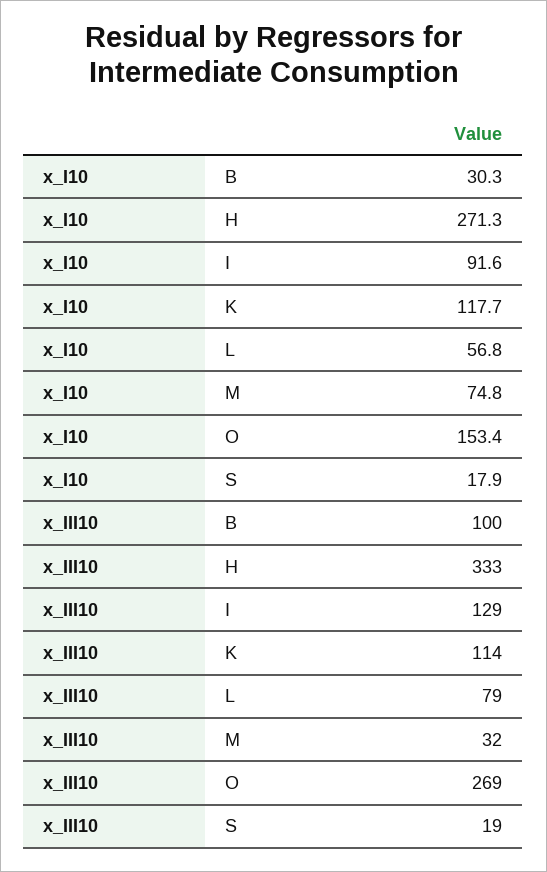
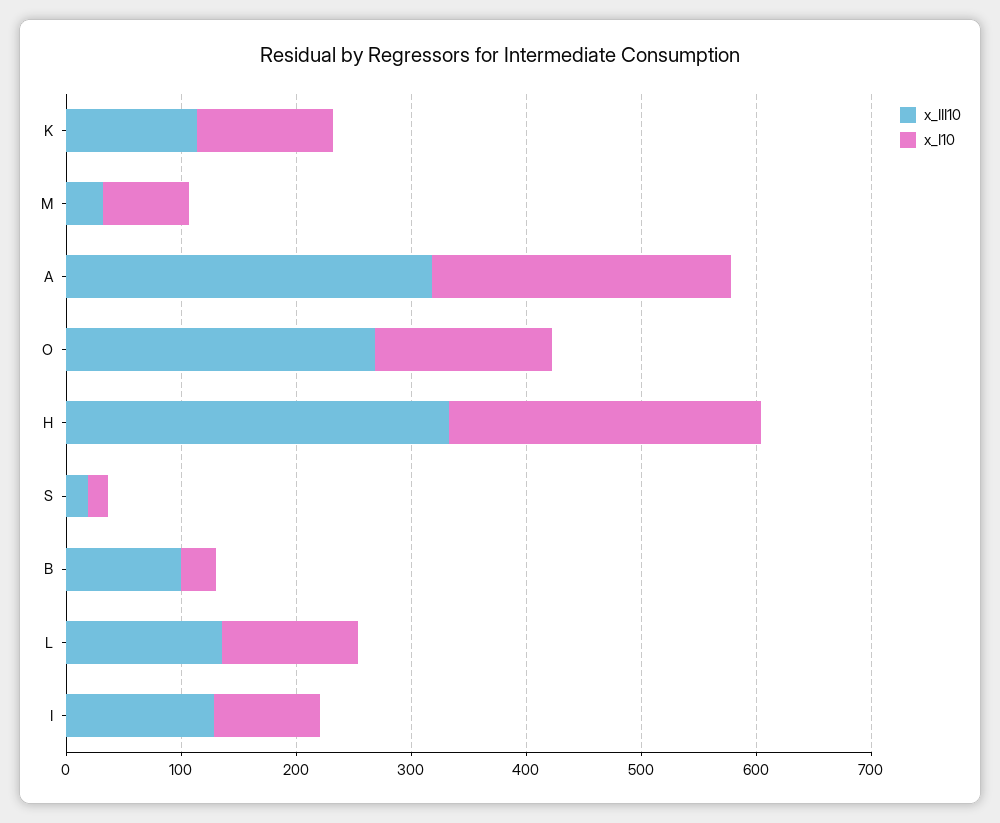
x_I10, L: 56.8 -> 120
x_III10, L: 79 -> 140
x_III10, A: none -> 320
x_I10, A: none -> 260

